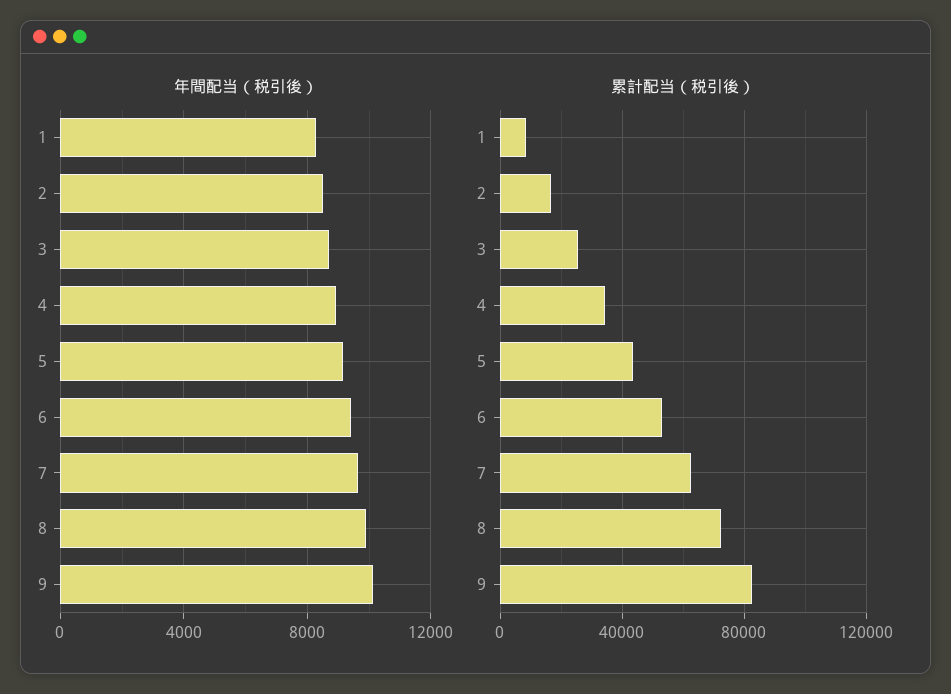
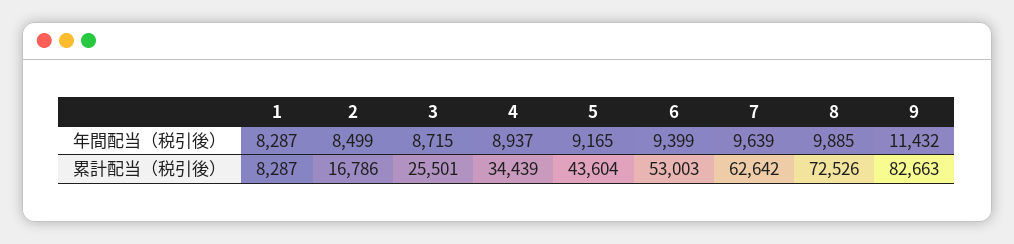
年間配当（税引後）, 9: 10000 -> 11432

